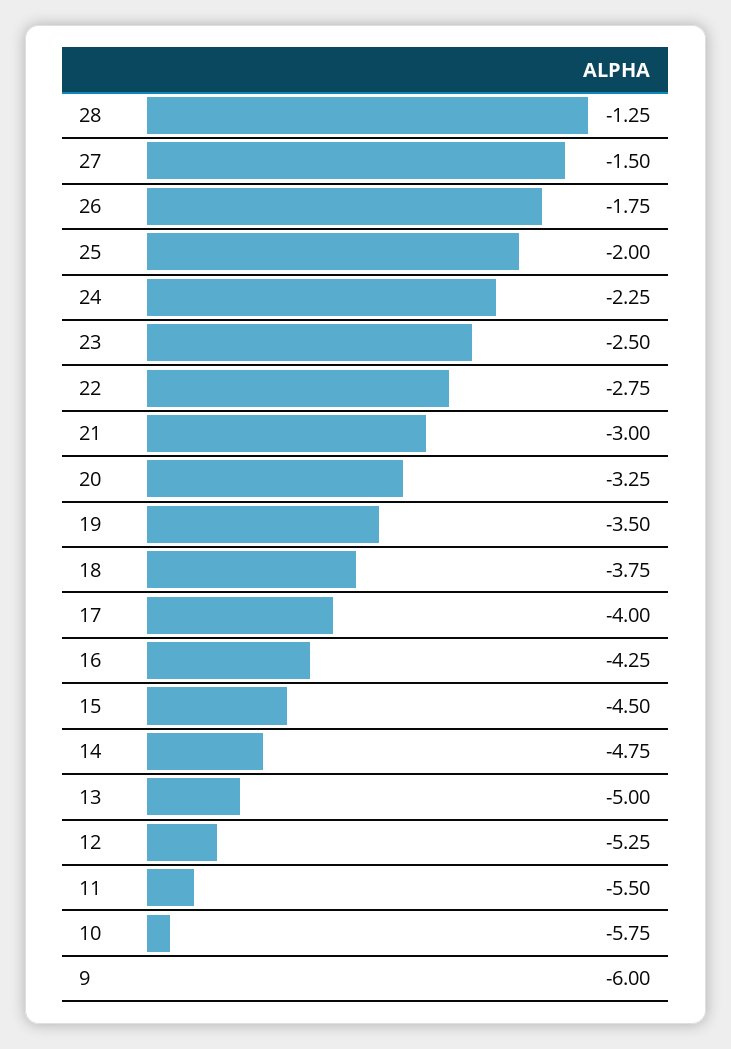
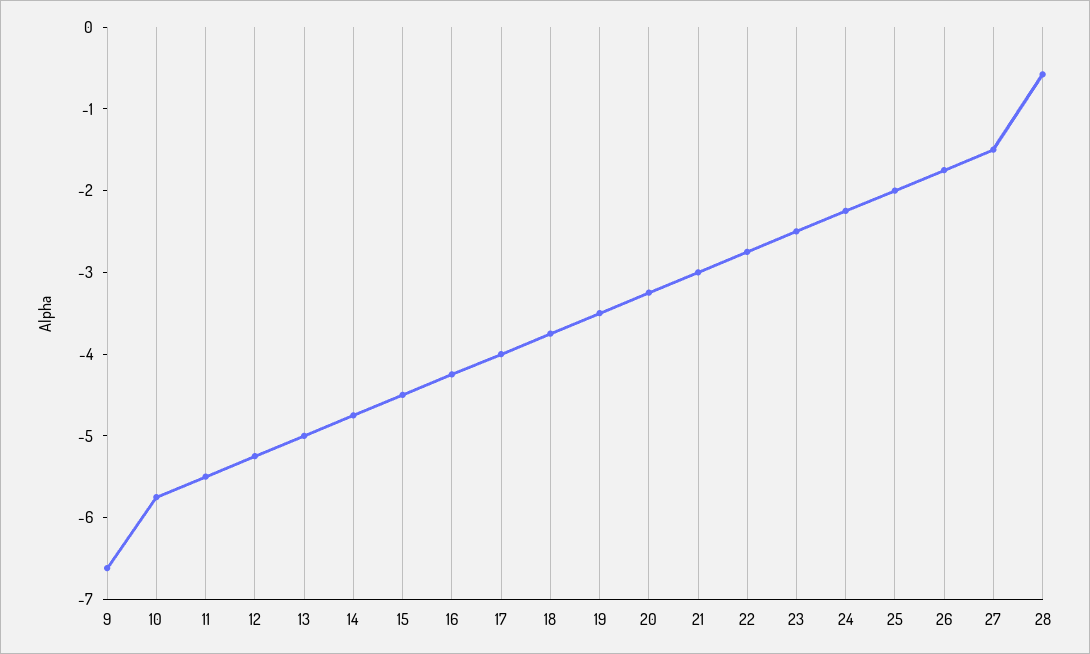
28: -1.25 -> -0.6
9: -6 -> -6.6

